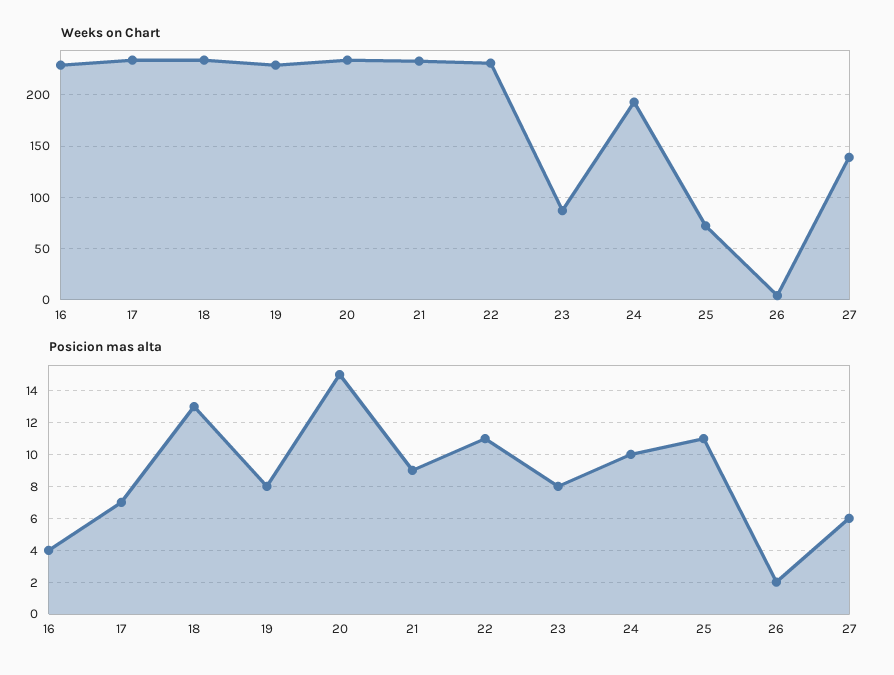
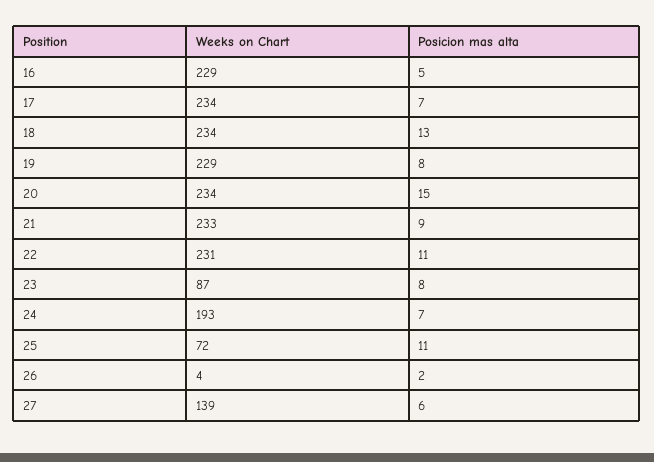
Posicion mas alta, 16: 4 -> 5
Posicion mas alta, 24: 10 -> 7

